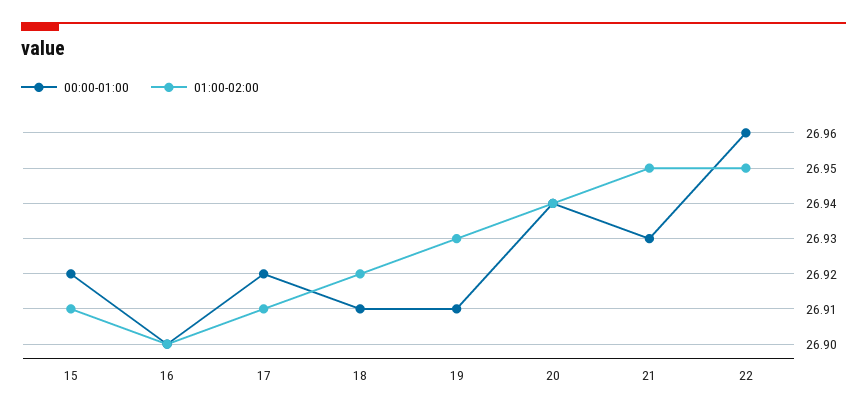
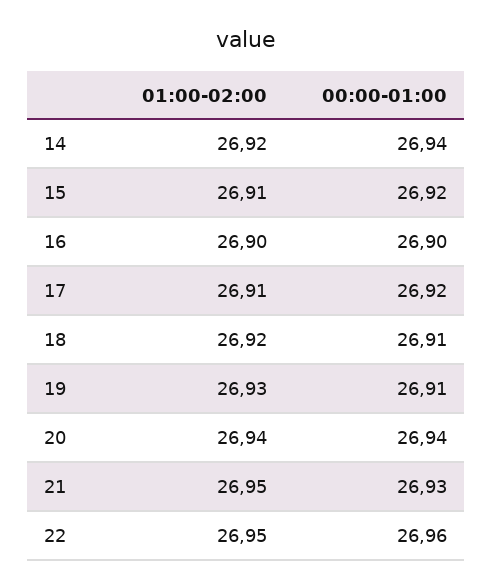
01:00-02:00, 14: none -> 26.92
00:00-01:00, 14: none -> 26.94

